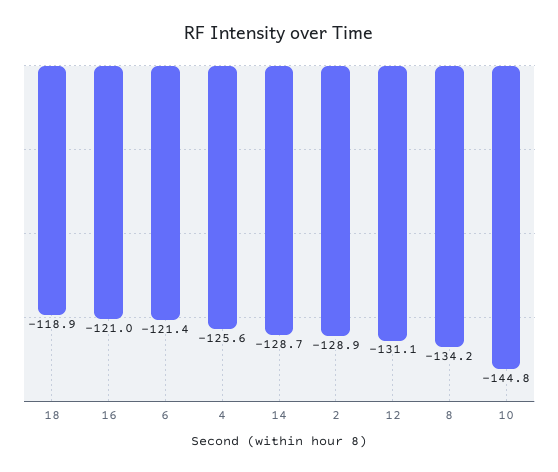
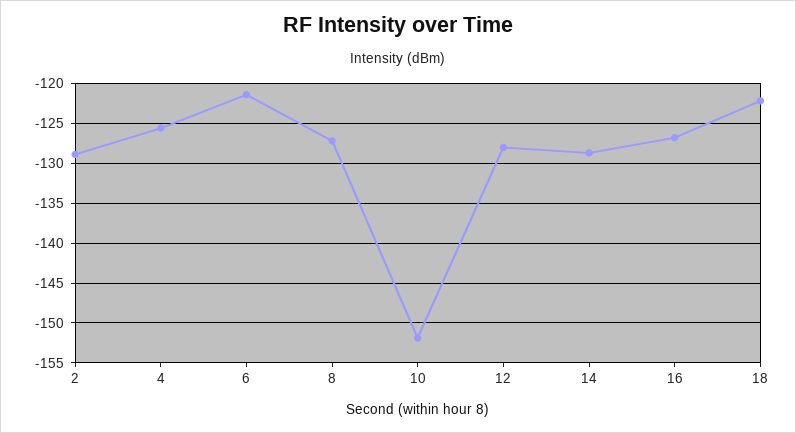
18: -118.9 -> -122
16: -121 -> -127
12: -131.1 -> -128
8: -134.2 -> -127
10: -144.8 -> -152

